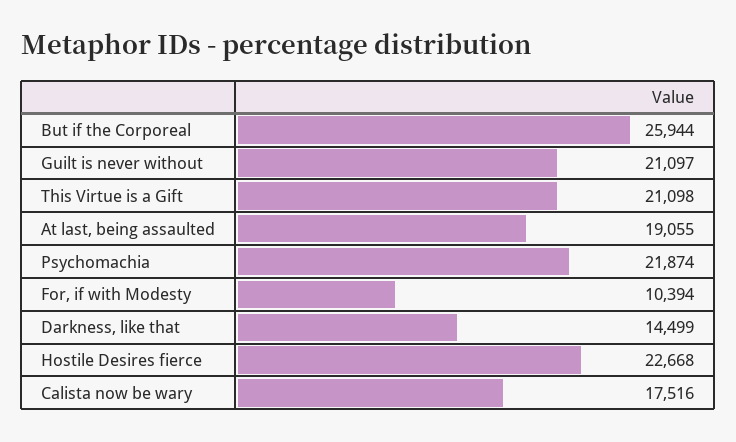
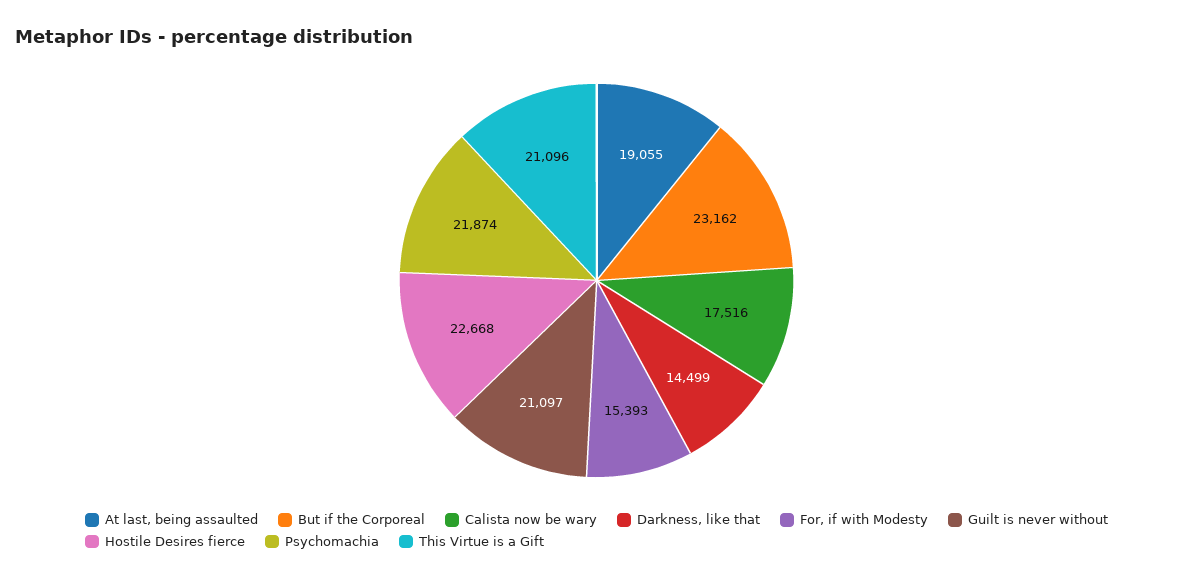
But if the Corporeal: 25944 -> 23162
This Virtue is a Gift: 21098 -> 21096
For, if with Modesty: 10394 -> 15393

